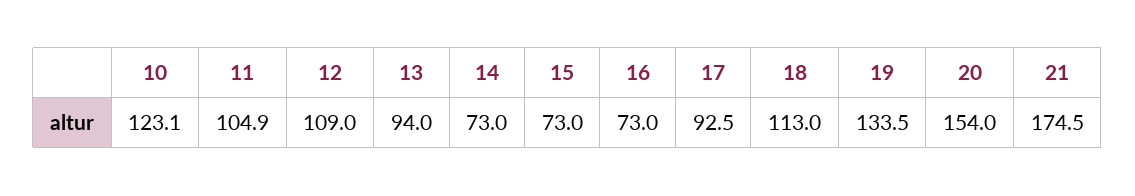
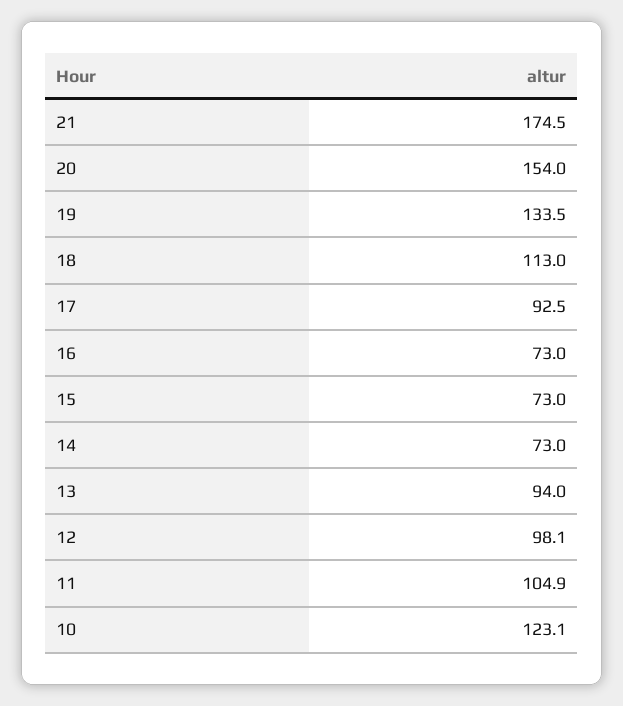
12: 109 -> 98.1

